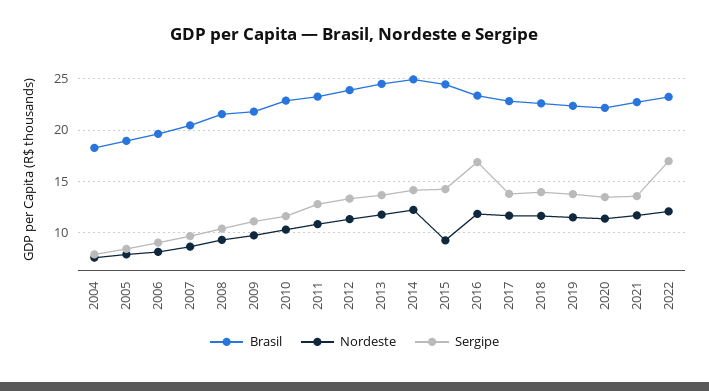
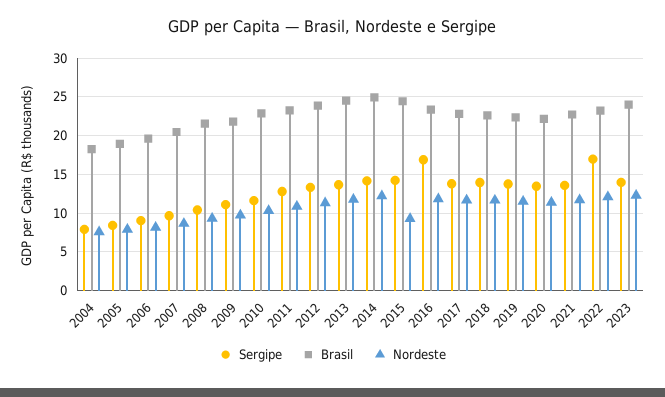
Sergipe, 2023: none -> 14
Brasil, 2023: none -> 24
Nordeste, 2023: none -> 12

